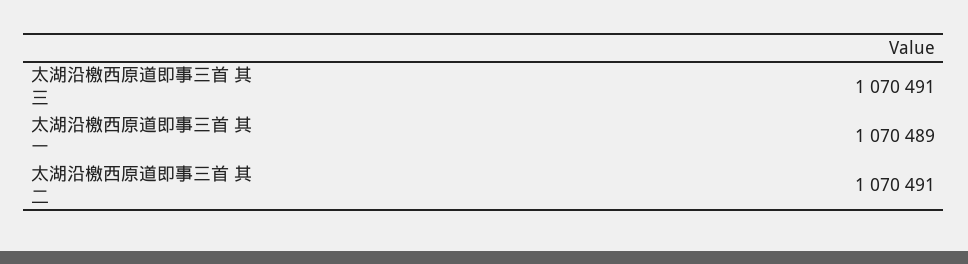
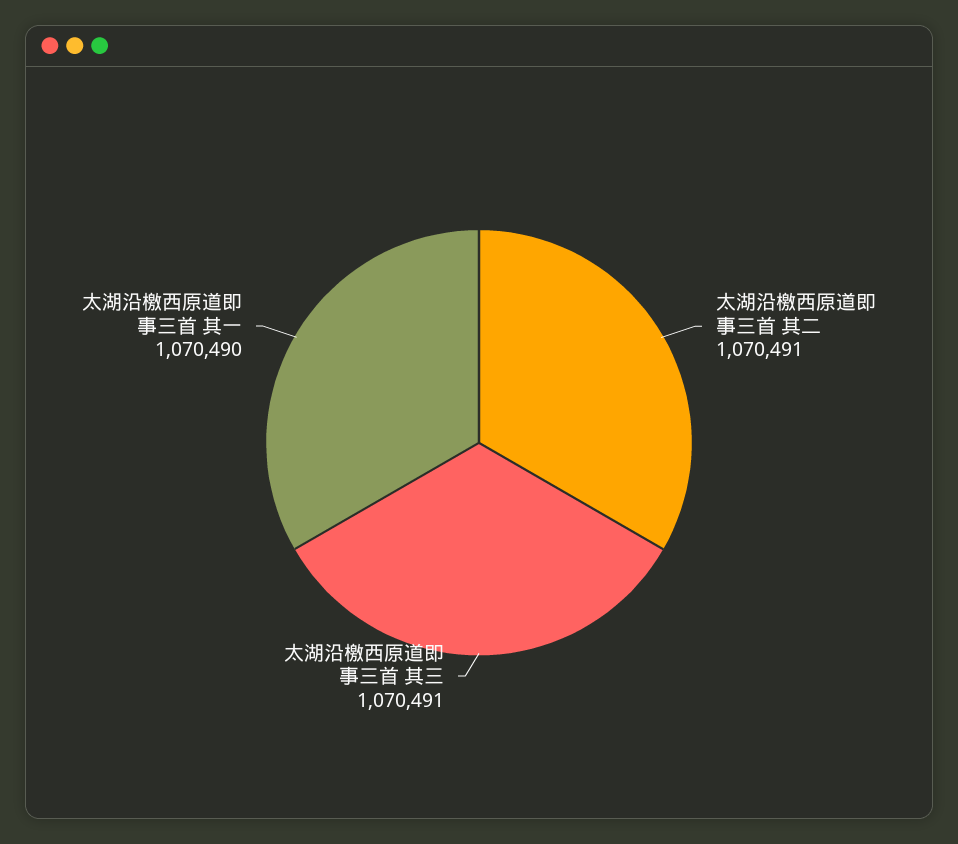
太湖沿檄西原道即事三首 其一: 1070489 -> 1070490

